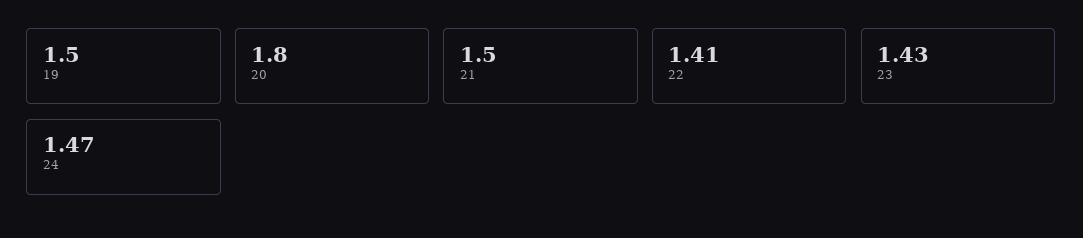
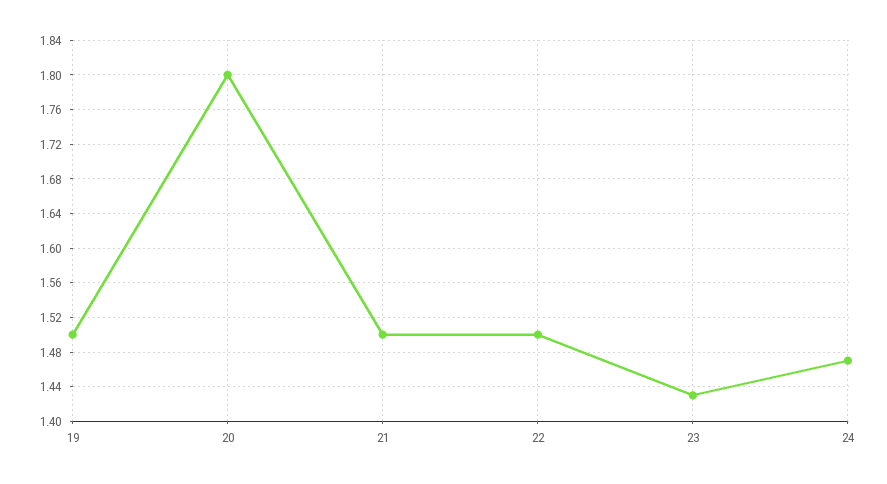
22: 1.41 -> 1.5

